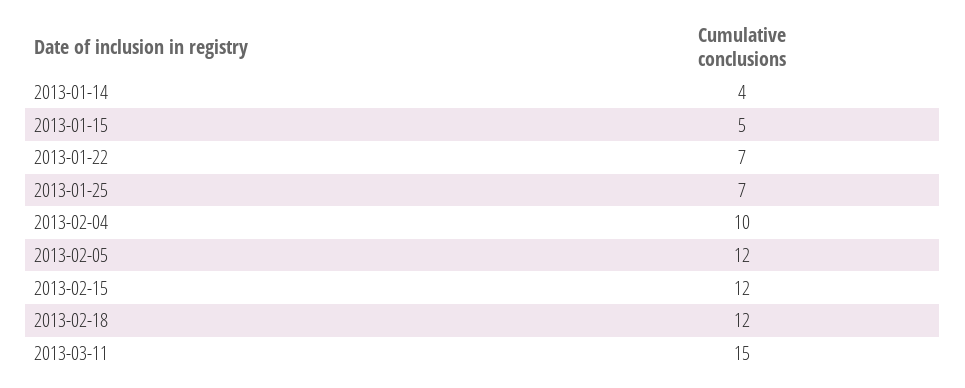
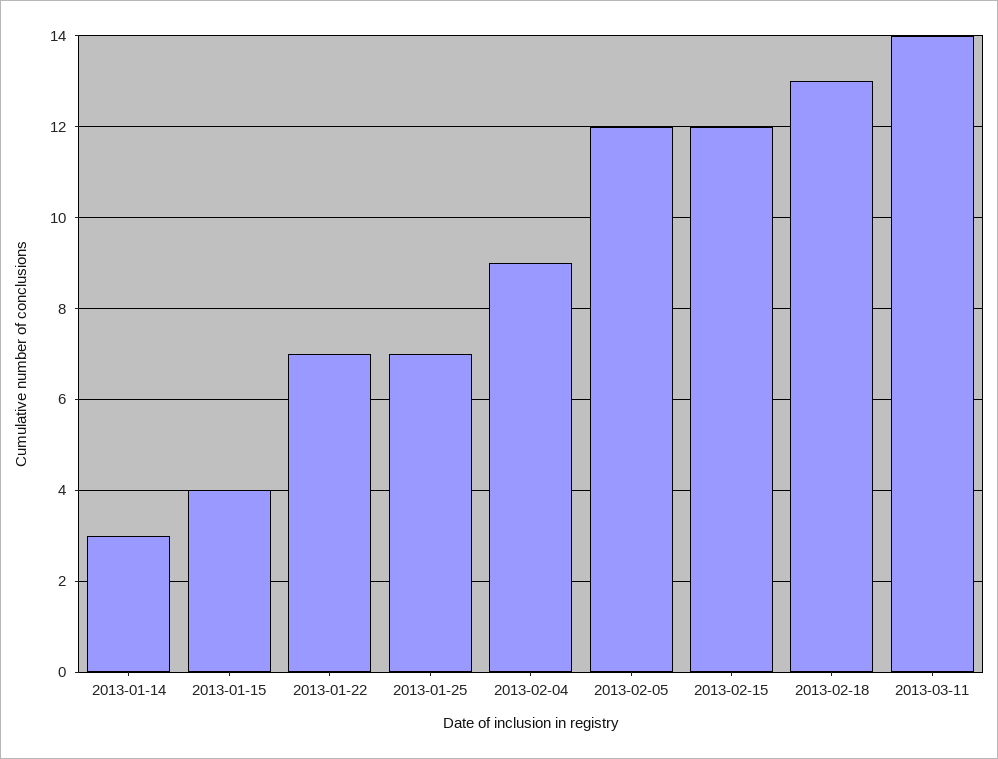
2013-01-14: 4 -> 3
2013-01-15: 5 -> 4
2013-02-04: 10 -> 9
2013-02-18: 12 -> 13
2013-03-11: 15 -> 14

